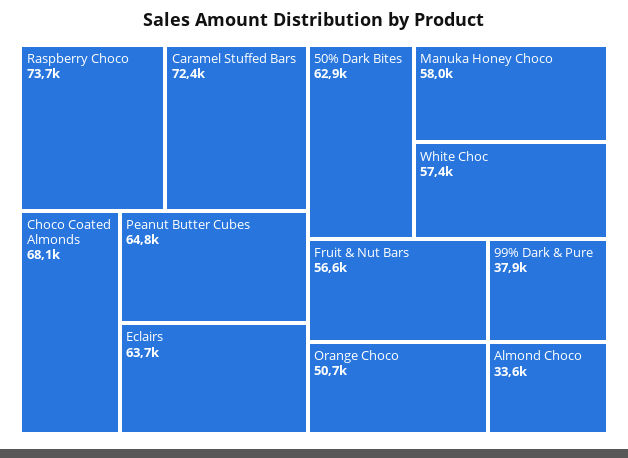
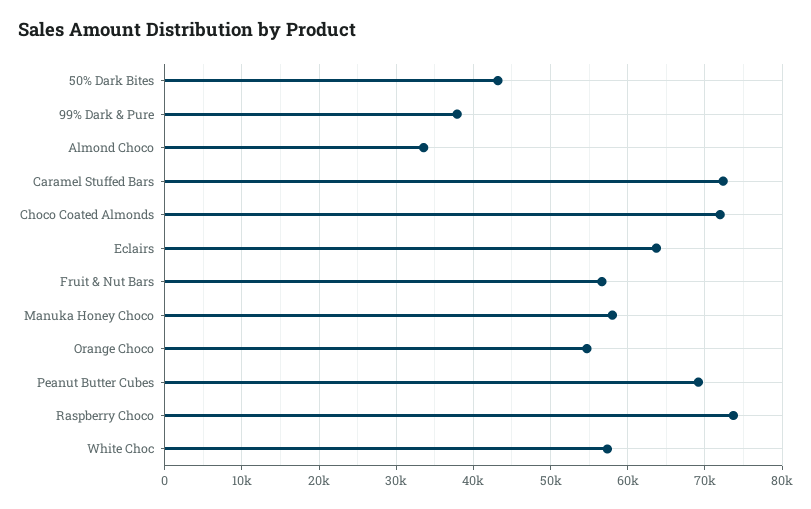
Choco Coated Almonds: 68100 -> 72000
Peanut Butter Cubes: 64800 -> 69000
50% Dark Bites: 62900 -> 43000
Orange Choco: 50700 -> 55000

